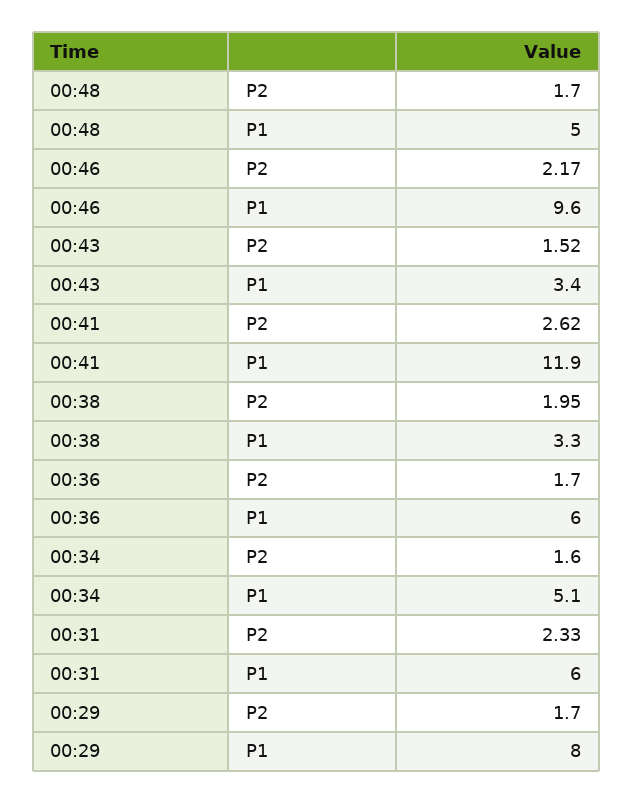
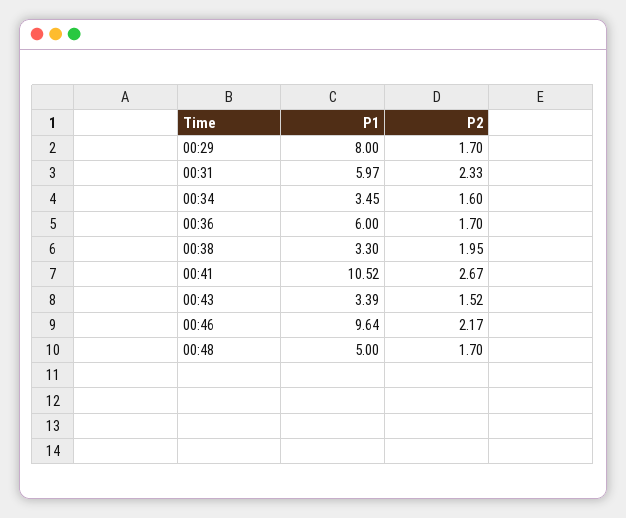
00:41, P2: 2.62 -> 2.67
00:41, P1: 11.9 -> 10.52
00:34, P1: 5.1 -> 3.45

